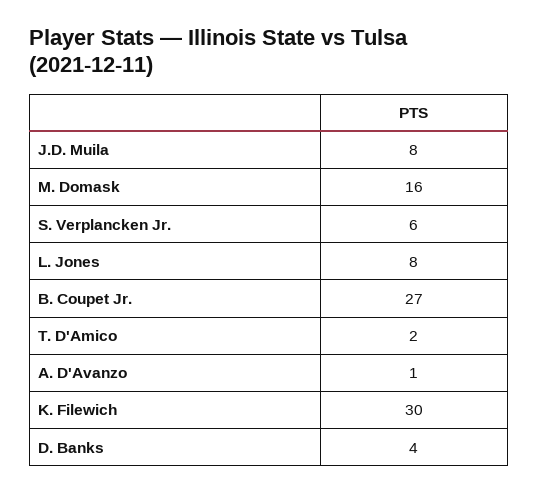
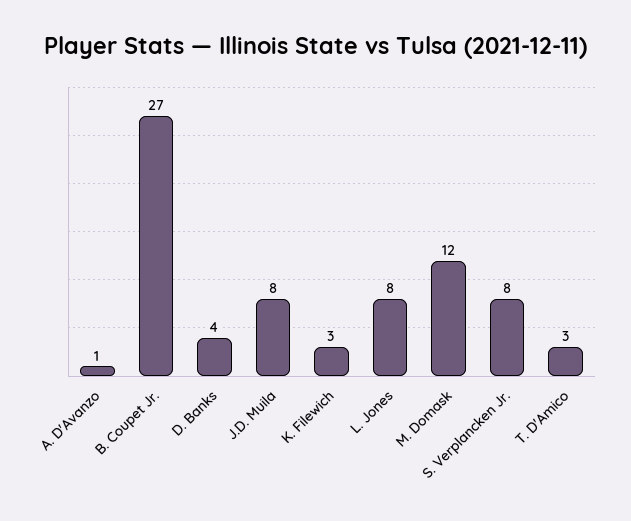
M. Domask: 16 -> 12
S. Verplancken Jr.: 6 -> 8
T. D'Amico: 2 -> 3
K. Filewich: 30 -> 3

